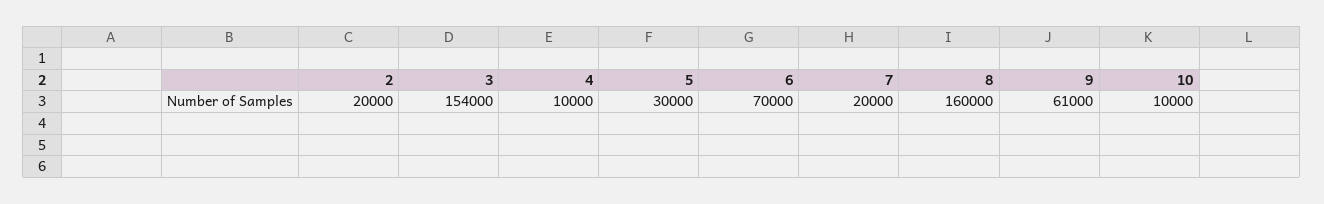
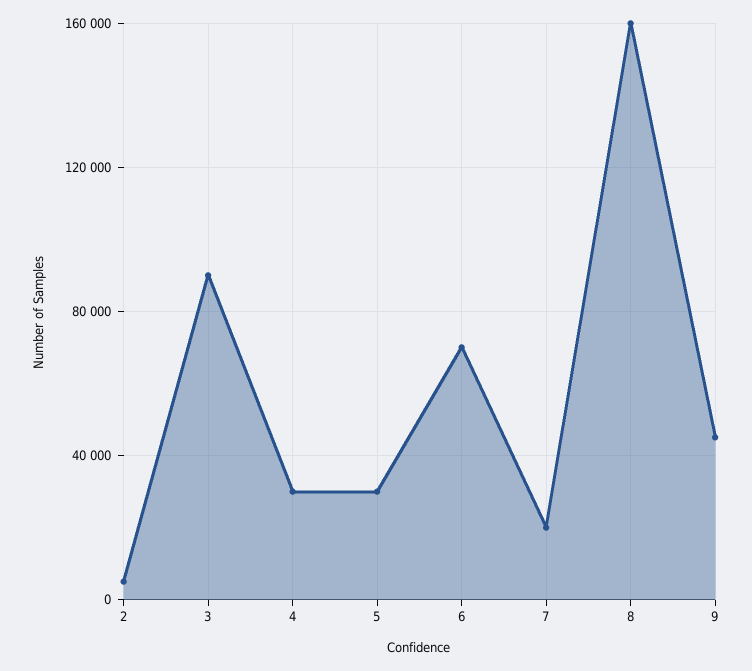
2: 20000 -> 5000
3: 154000 -> 90000
4: 10000 -> 30000
9: 61000 -> 45000
10: 10000 -> none

